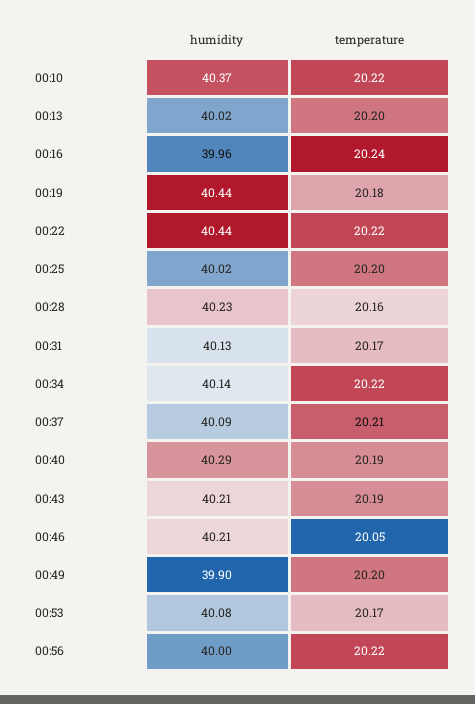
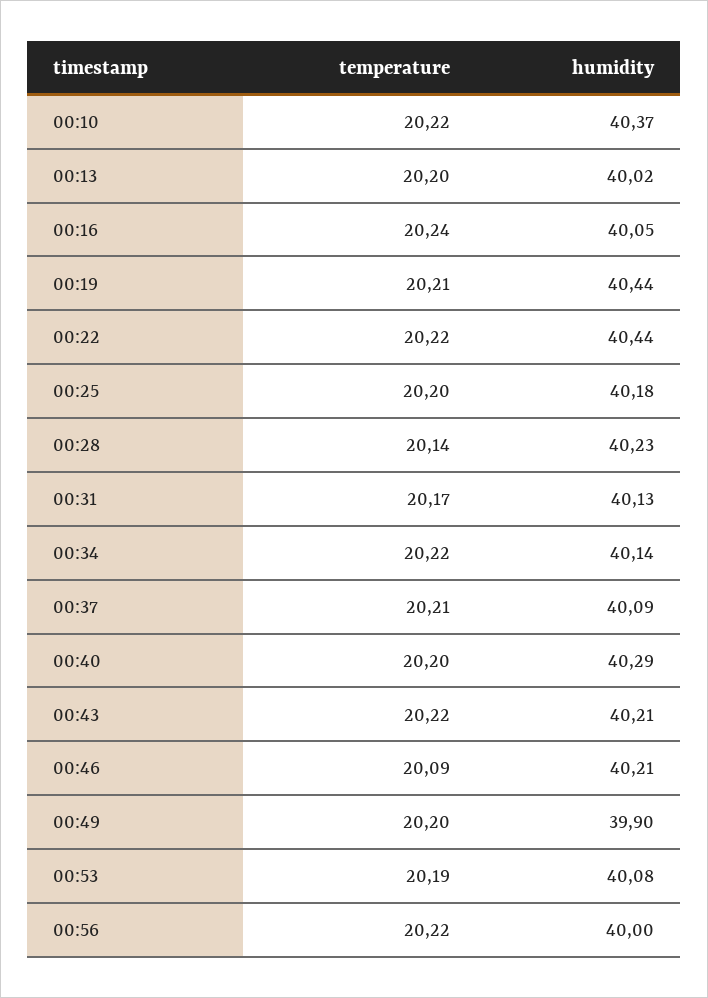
humidity, 00:16: 39.96 -> 40.05
temperature, 00:19: 20.18 -> 20.21
humidity, 00:25: 40.02 -> 40.18
temperature, 00:28: 20.16 -> 20.14
temperature, 00:40: 20.19 -> 20.2
temperature, 00:43: 20.19 -> 20.22
temperature, 00:46: 20.05 -> 20.09
temperature, 00:53: 20.17 -> 20.19

